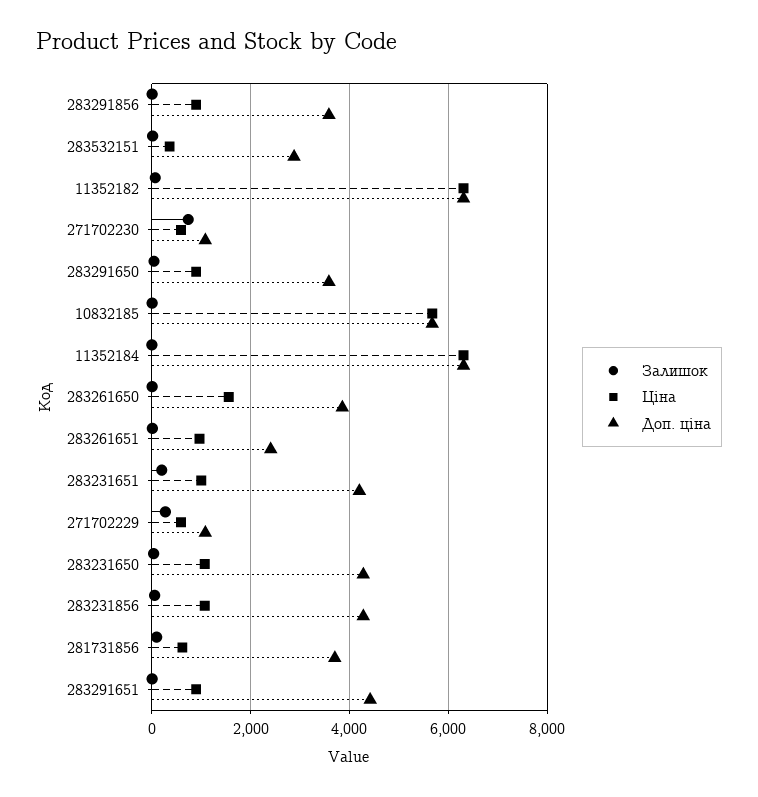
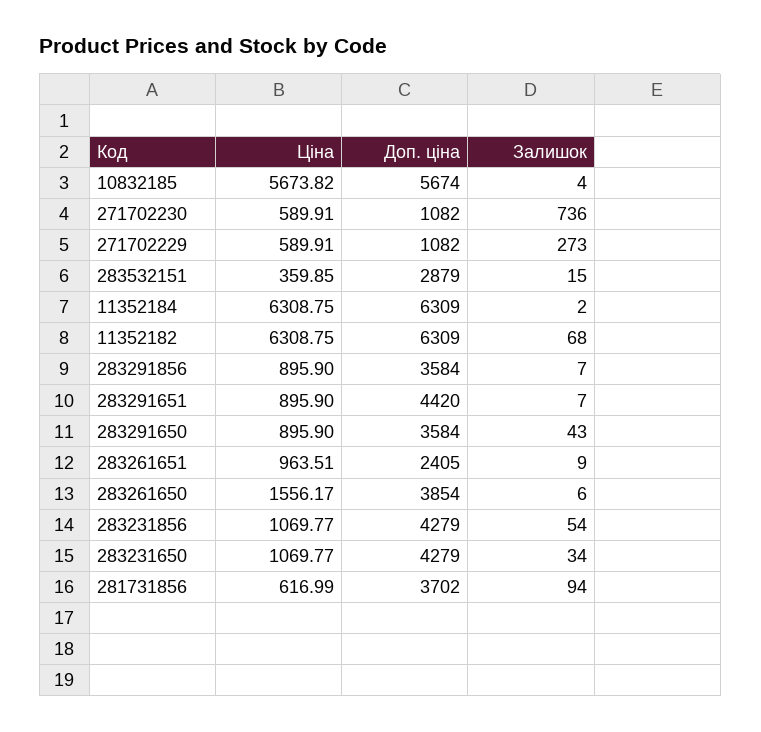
Залишок, 283231651: 200 -> none
Ціна, 283231651: 1000 -> none
Доп. ціна, 283231651: 4200 -> none

